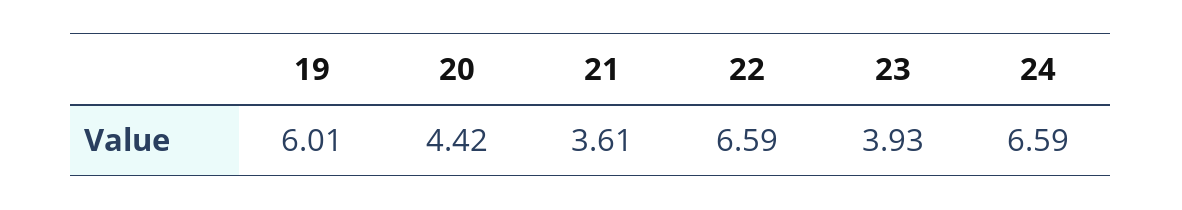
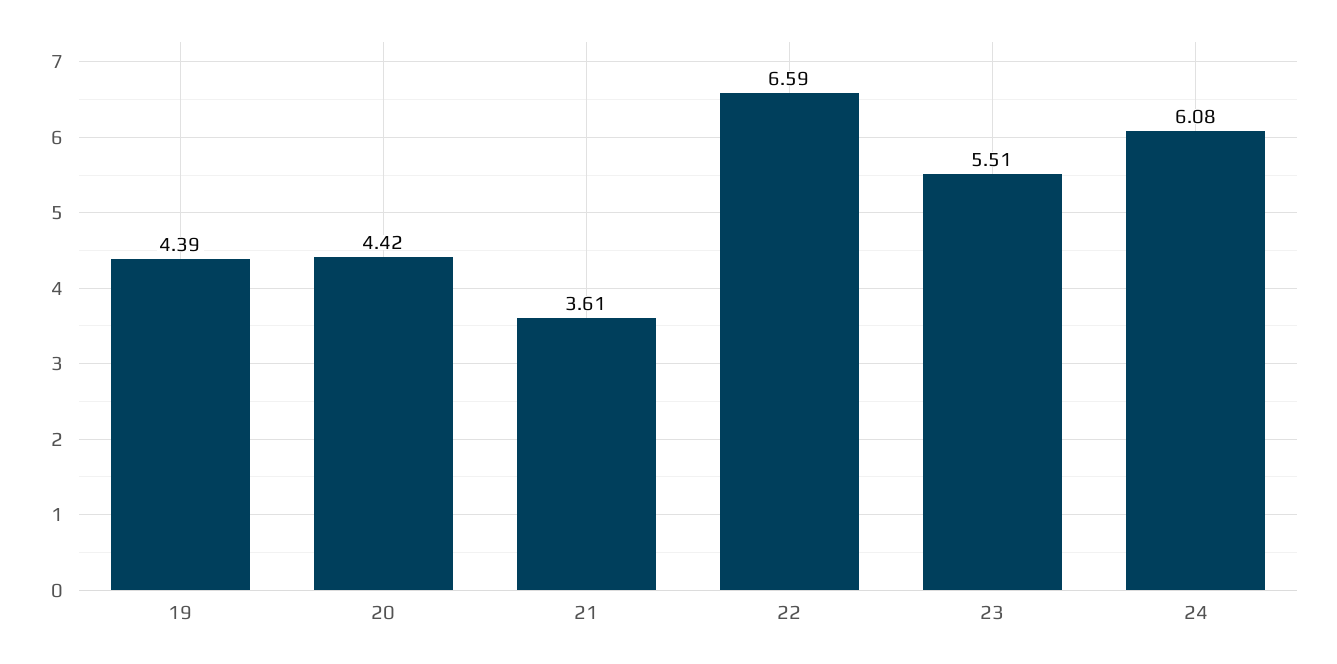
19: 6.01 -> 4.39
23: 3.93 -> 5.51
24: 6.59 -> 6.08

